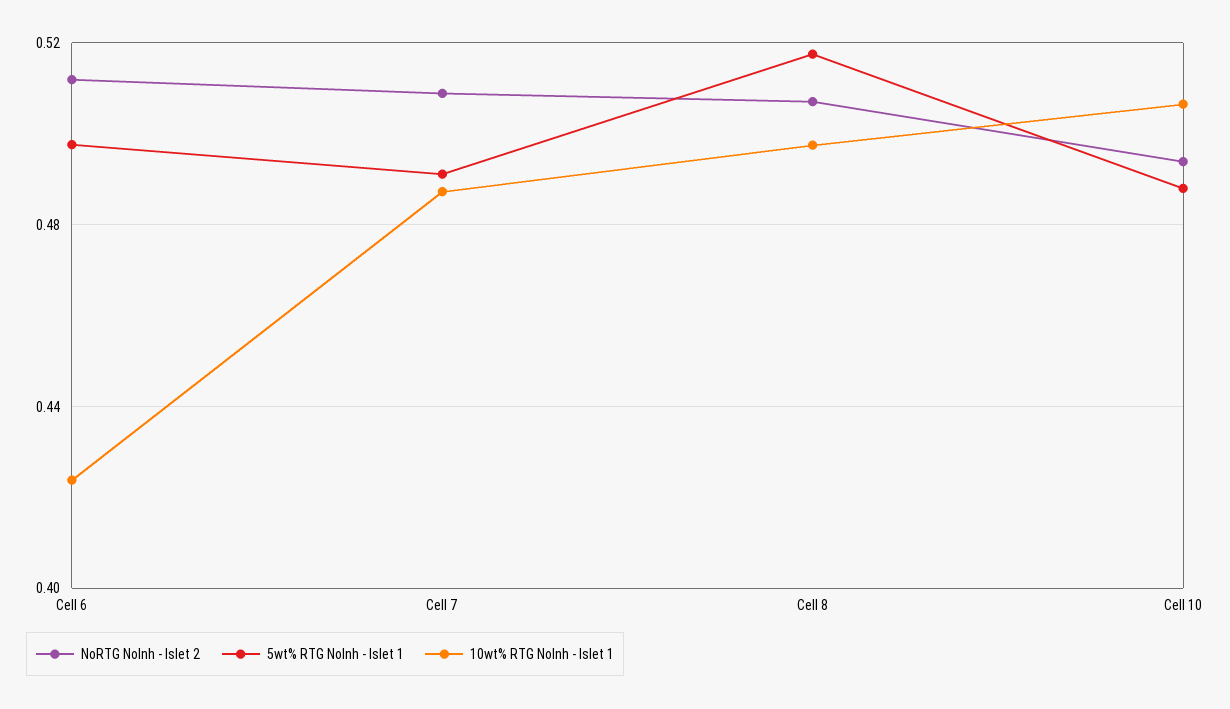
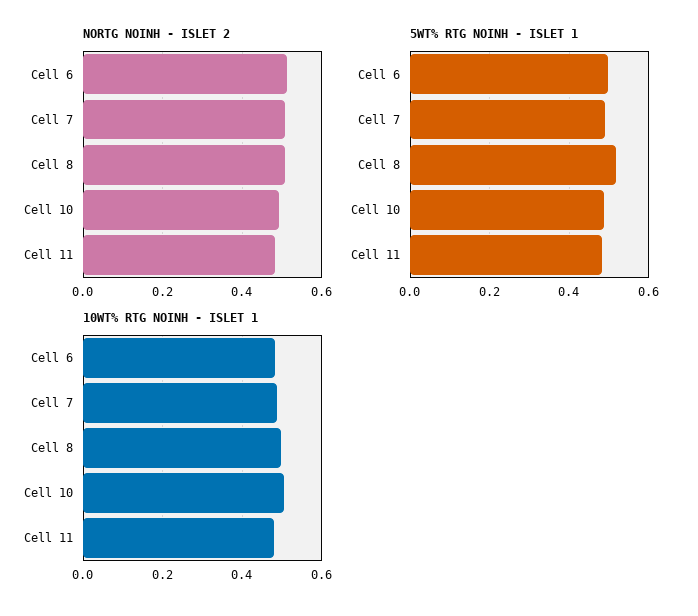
10wt% RTG NoInh - Islet 1, Cell 6: 0.425 -> 0.48
NoRTG NoInh - Islet 2, Cell 11: none -> 0.48
5wt% RTG NoInh - Islet 1, Cell 11: none -> 0.48
10wt% RTG NoInh - Islet 1, Cell 11: none -> 0.48

